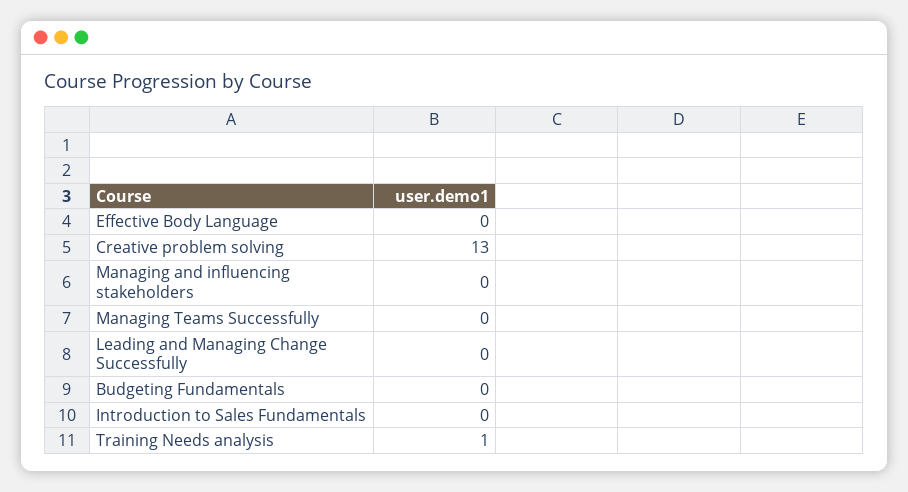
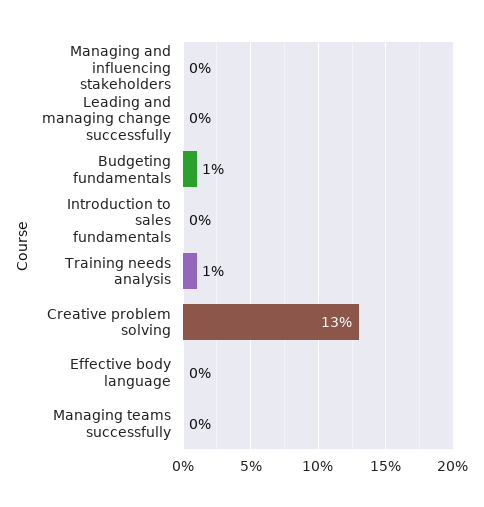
Budgeting Fundamentals: 0 -> 1

